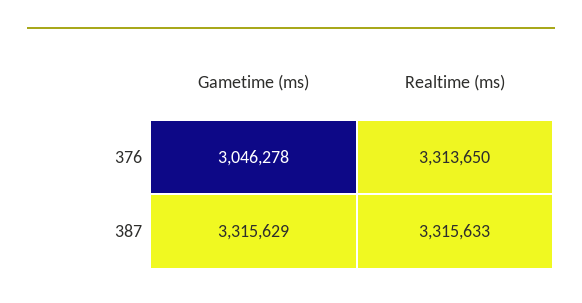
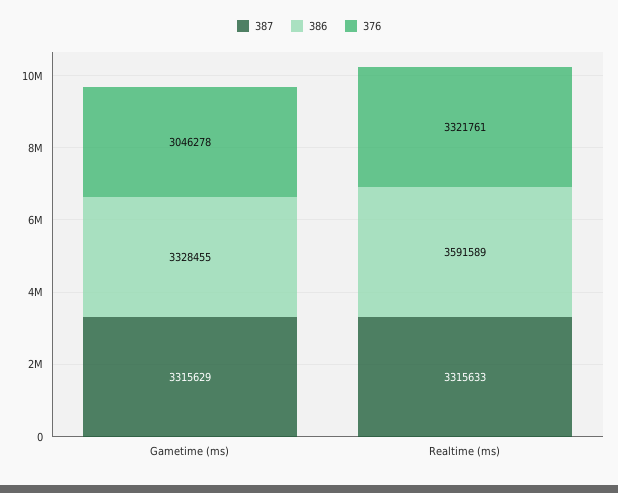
376, Realtime (ms): 3313650 -> 3321761
386, Gametime (ms): none -> 3328455
386, Realtime (ms): none -> 3591589

